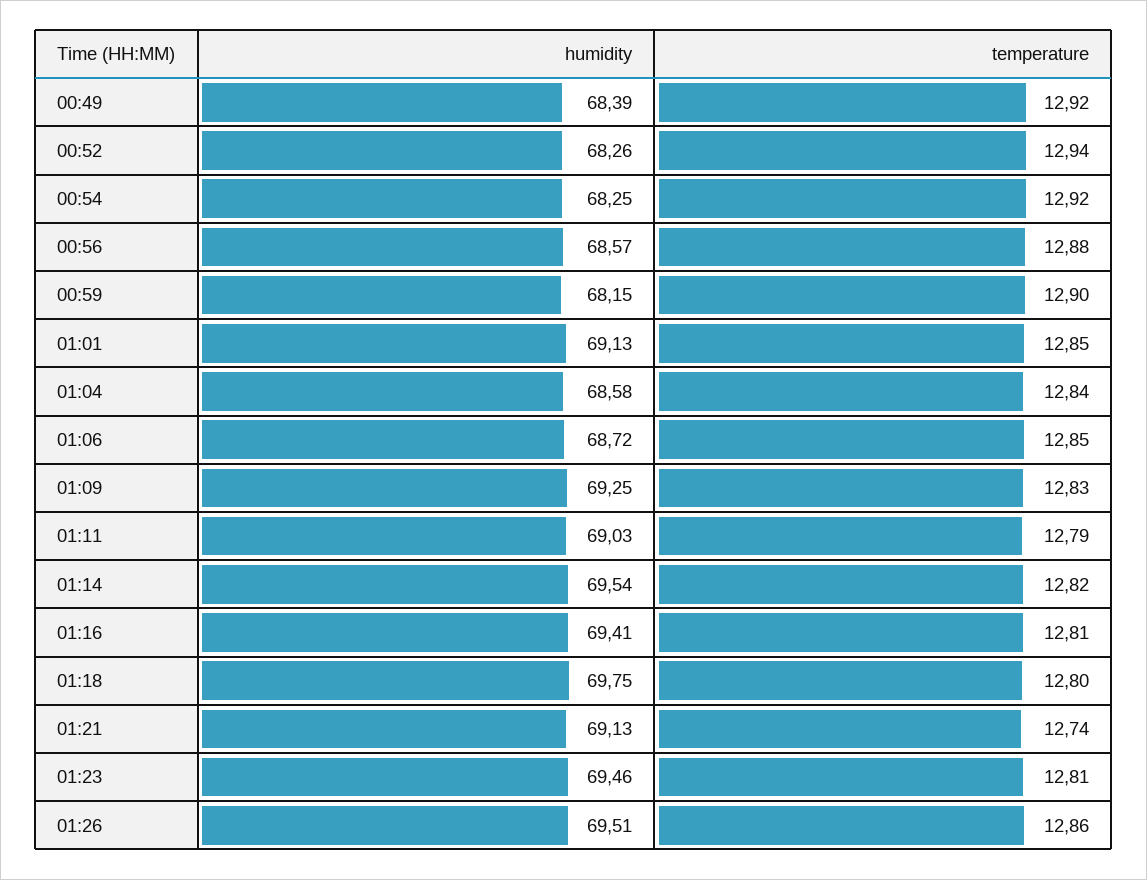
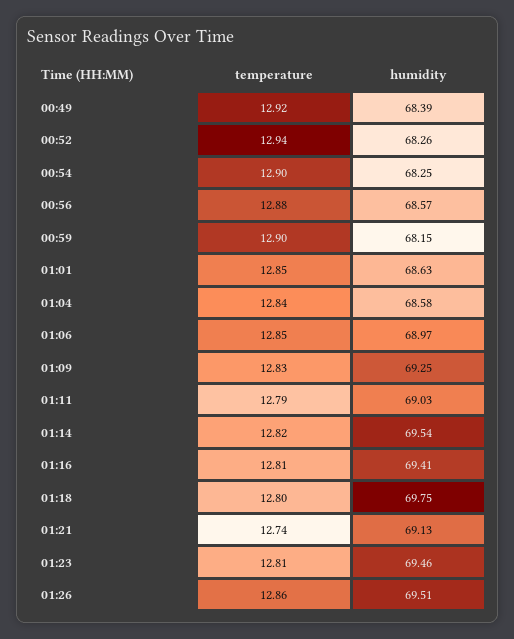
temperature, 00:54: 12.92 -> 12.9
humidity, 01:01: 69.13 -> 68.63
humidity, 01:06: 68.72 -> 68.97

